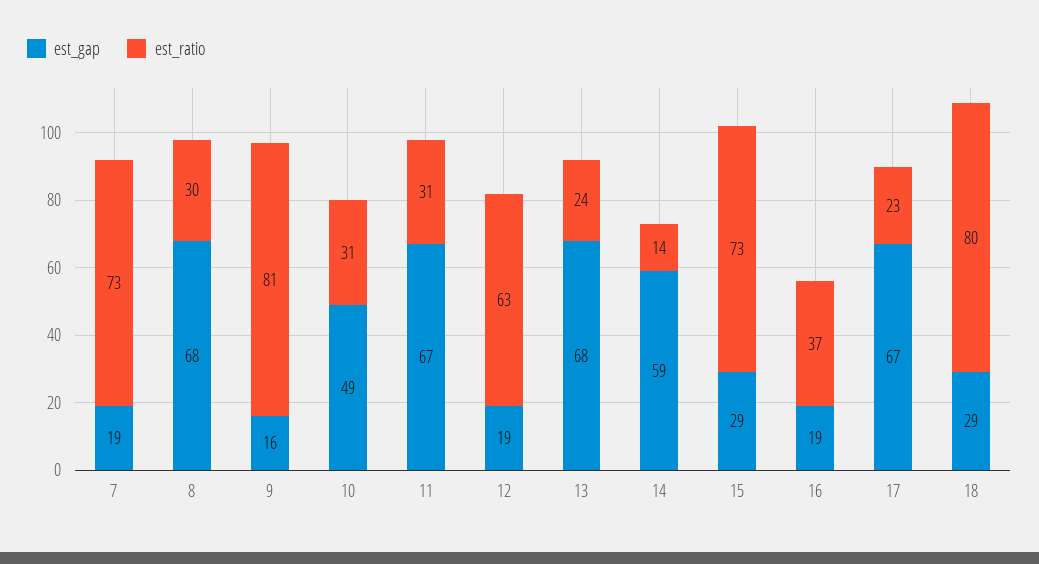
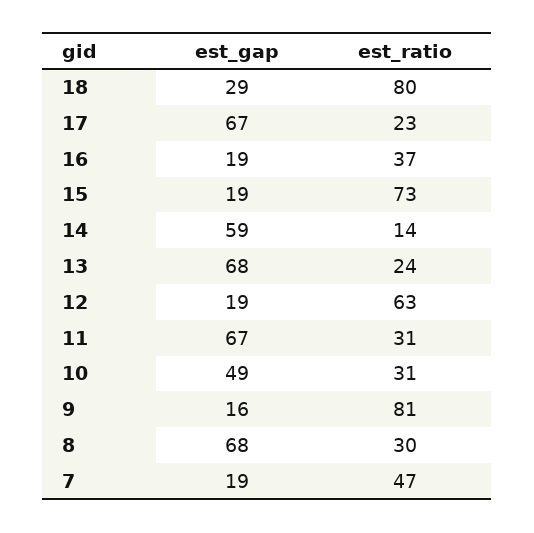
est_ratio, 7: 73 -> 47
est_gap, 15: 29 -> 19

